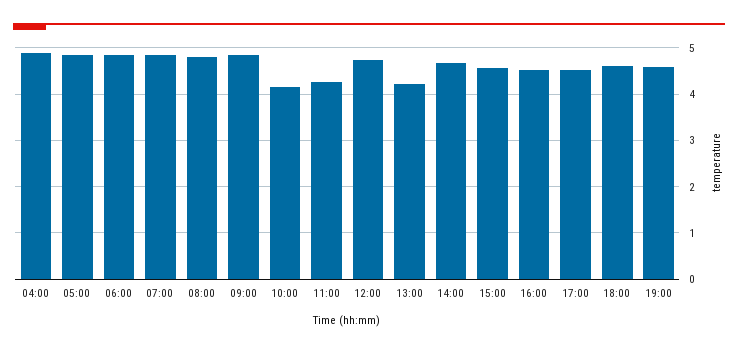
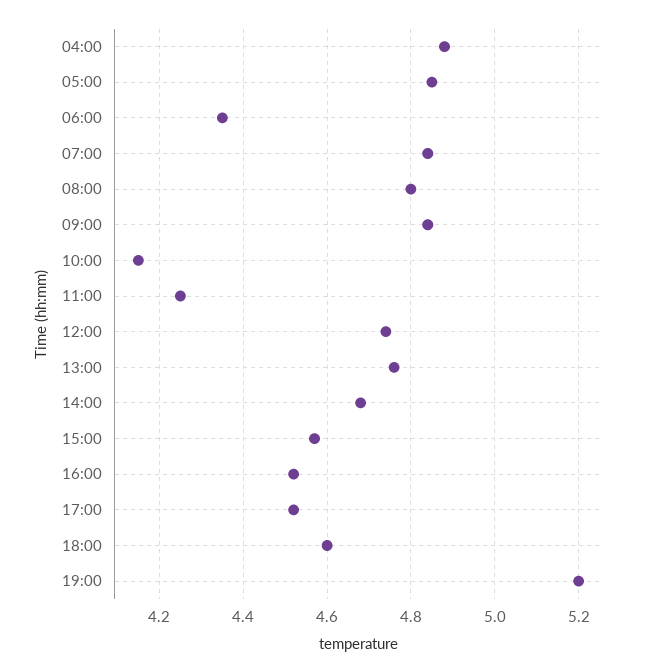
06:00: 4.8 -> 4.35
13:00: 4.2 -> 4.75
19:00: 4.6 -> 5.2

